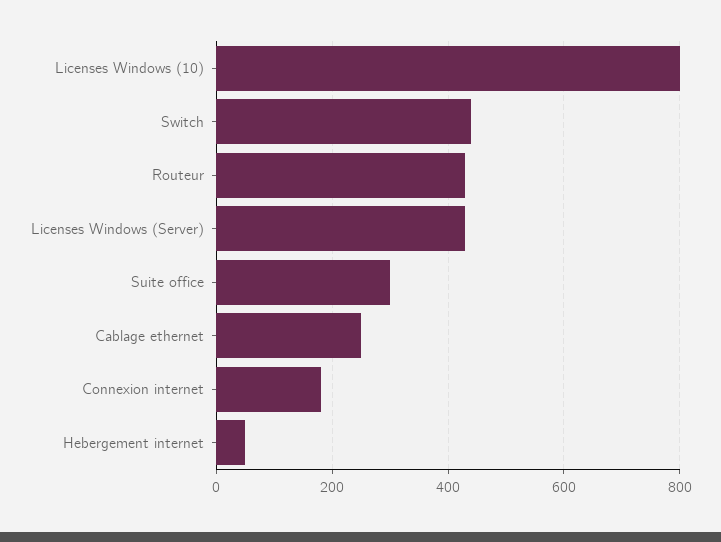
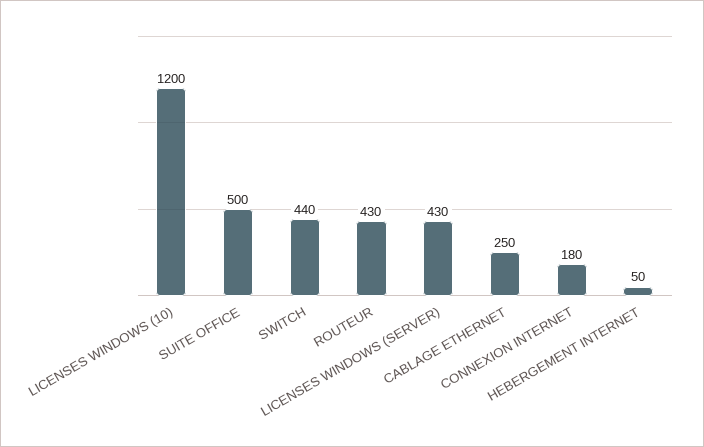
Licenses Windows (10): 800 -> 1200
Suite office: 300 -> 500

